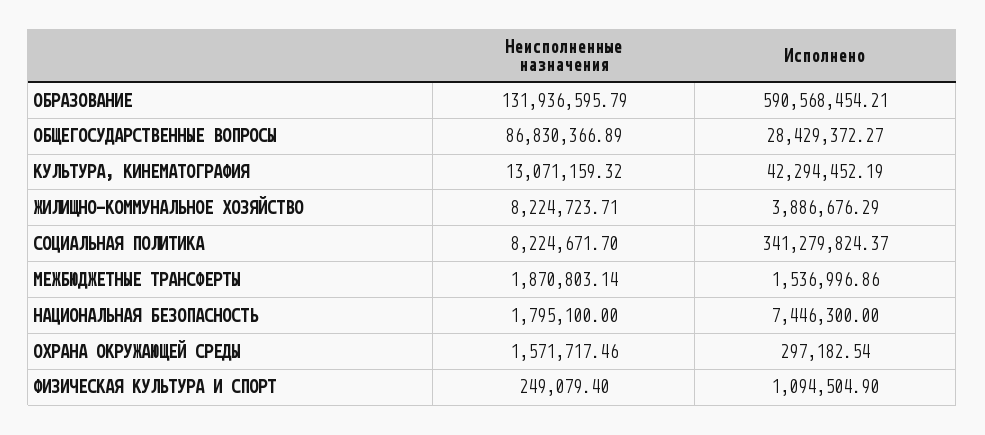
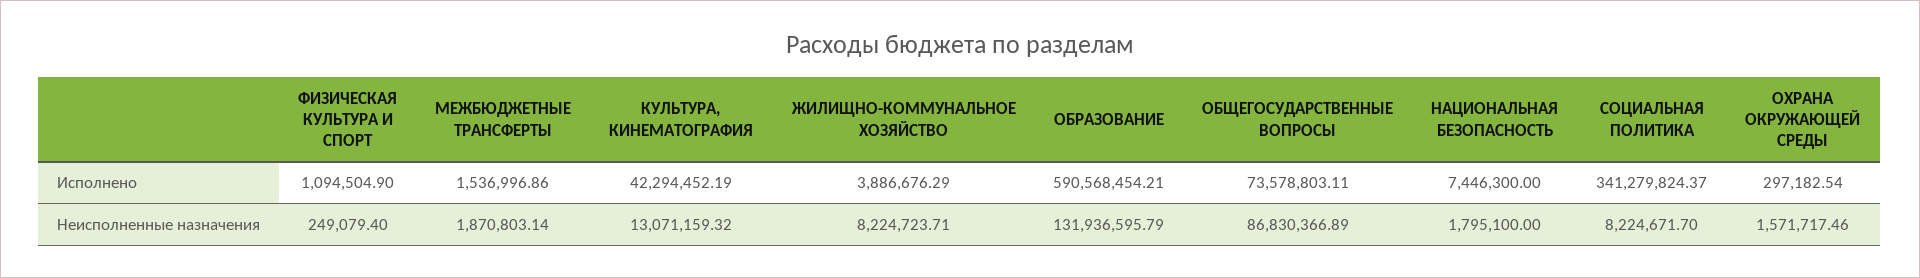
Исполнено, ОБЩЕГОСУДАРСТВЕННЫЕ ВОПРОСЫ: 28429372.27 -> 73578803.11

